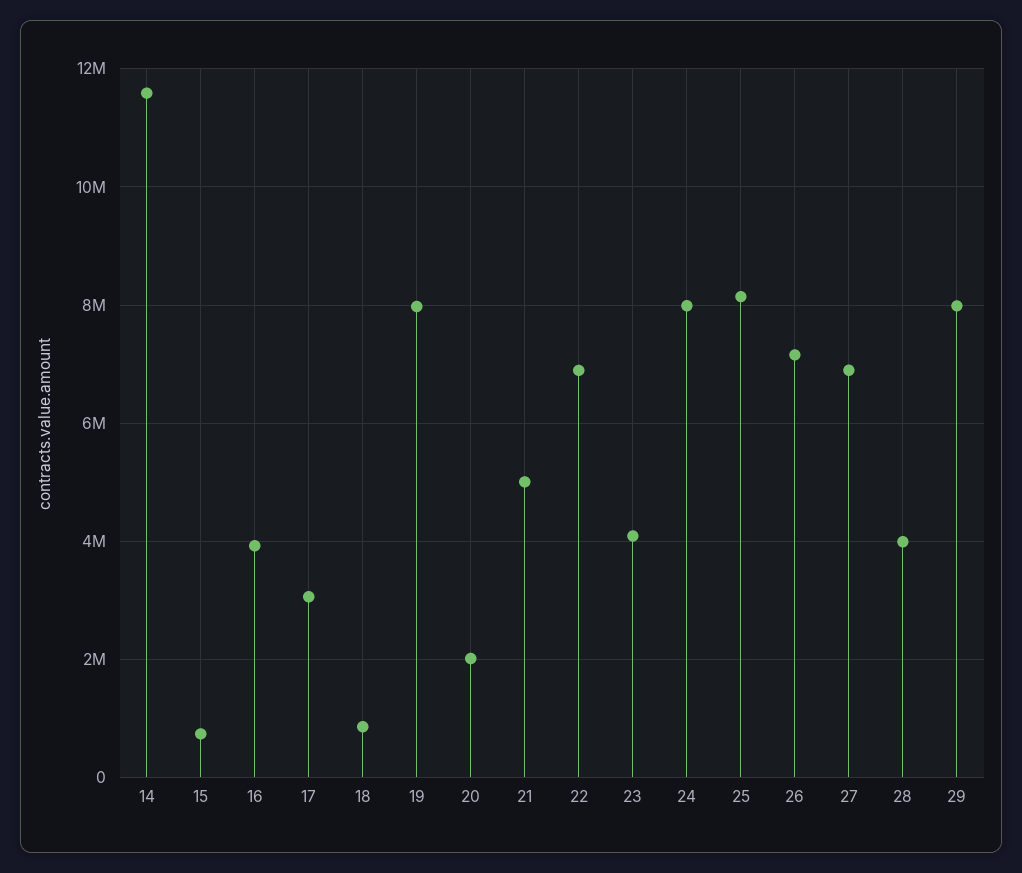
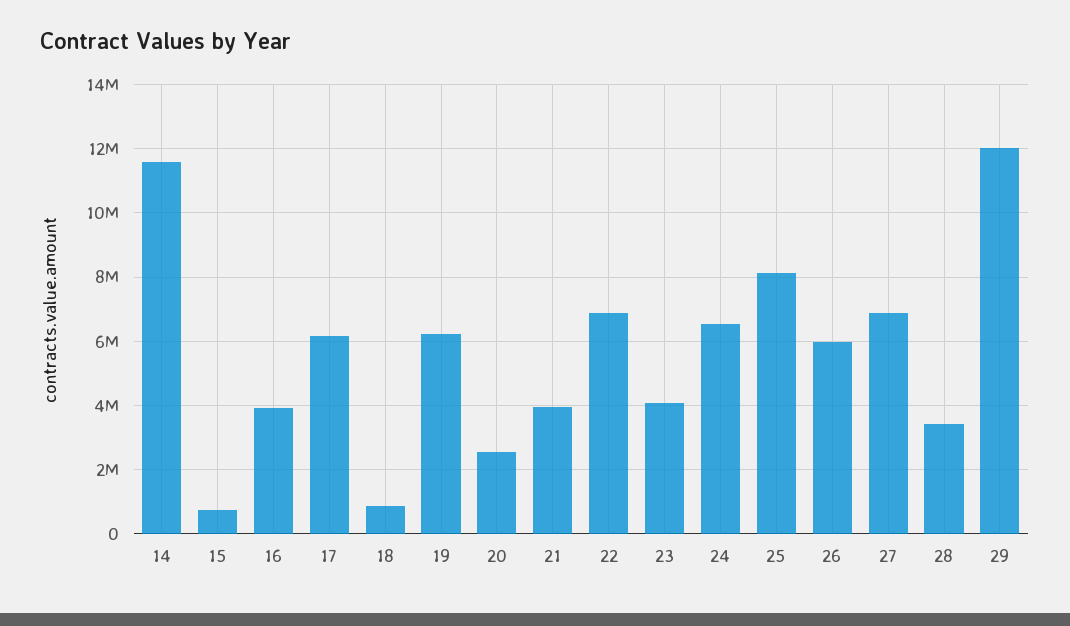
17: 3000000 -> 6200000
19: 8000000 -> 6200000
20: 2000000 -> 2600000
21: 5000000 -> 4000000
24: 8000000 -> 6600000
26: 7200000 -> 6000000
28: 4000000 -> 3400000
29: 8000000 -> 12000000

